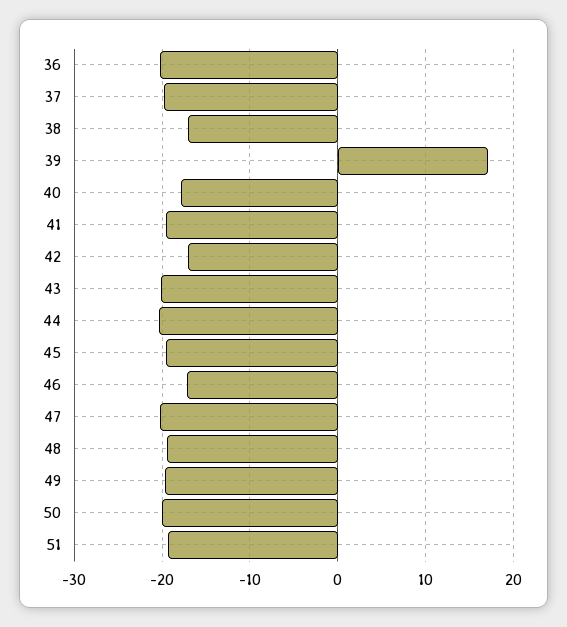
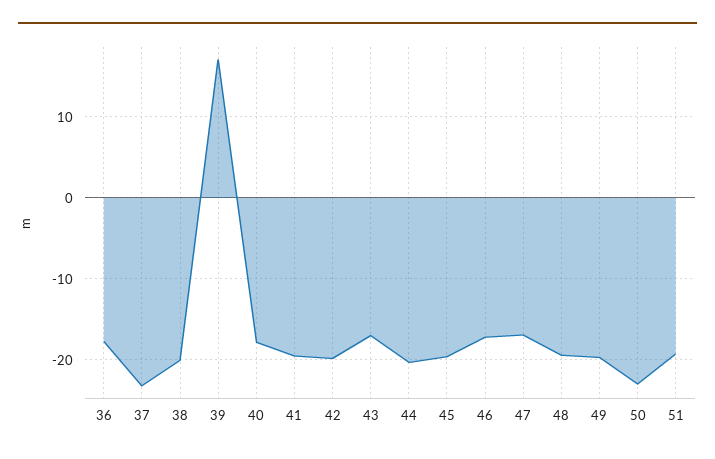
36: -20 -> -18
37: -20 -> -23
38: -17 -> -20
42: -17 -> -20
43: -20 -> -17
47: -20 -> -17
50: -20 -> -23

